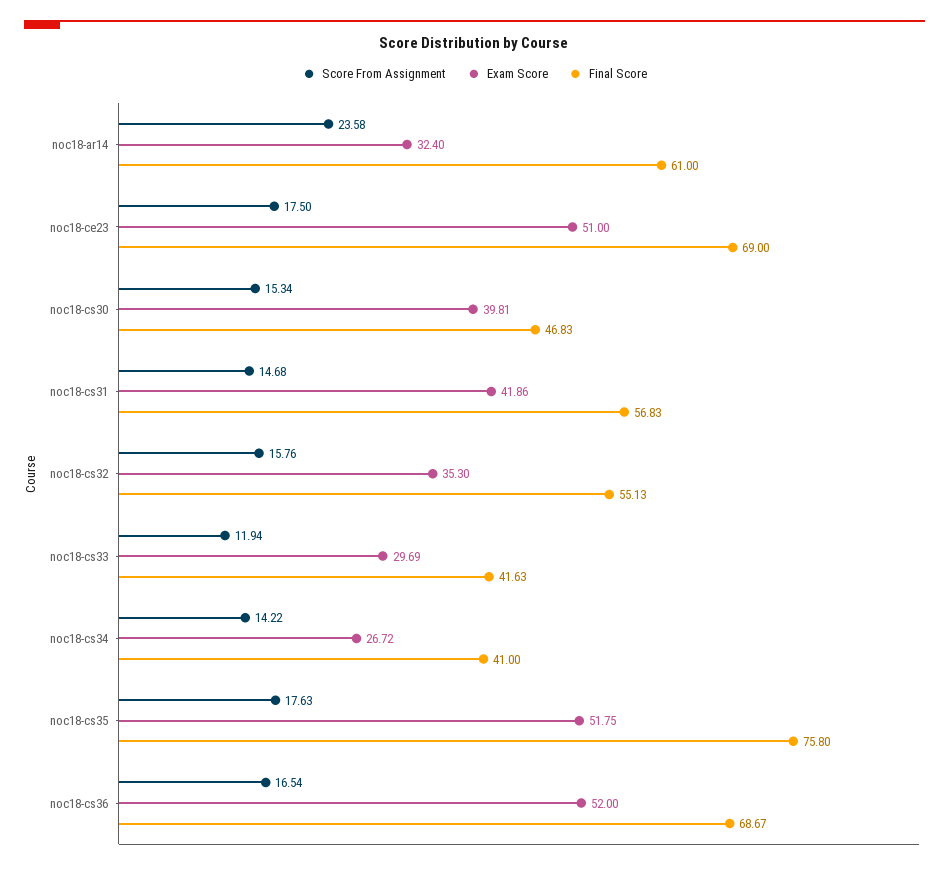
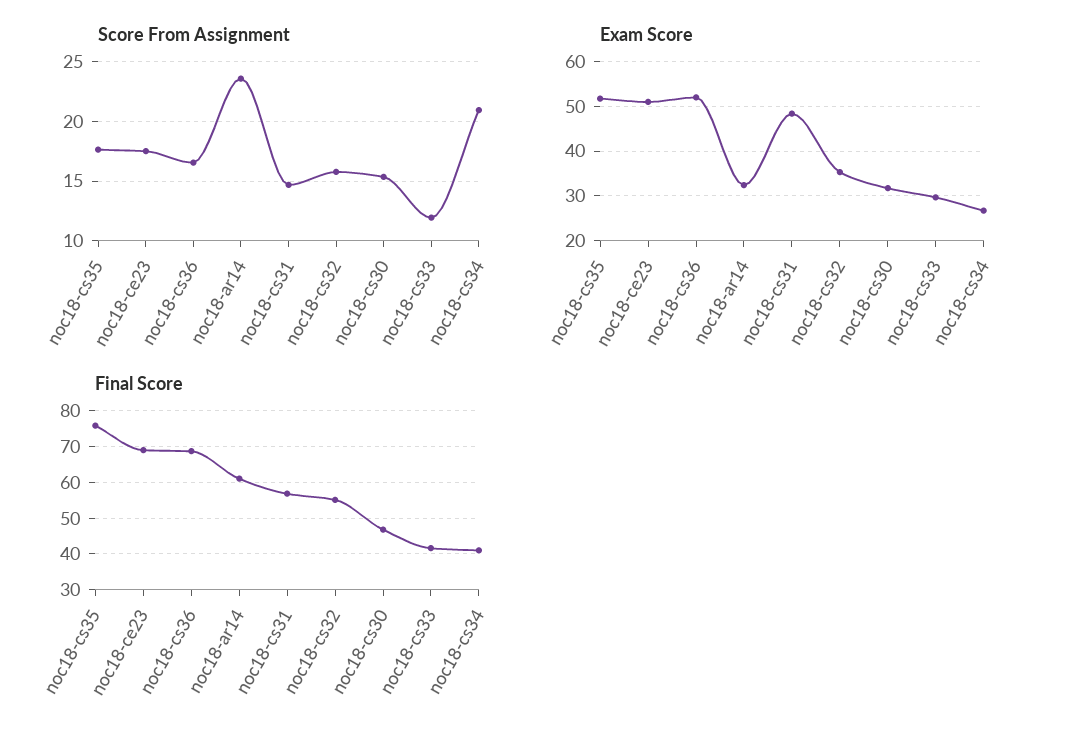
Exam Score, noc18-cs30: 39.81 -> 32
Exam Score, noc18-cs31: 41.86 -> 48
Score From Assignment, noc18-cs34: 14.22 -> 21

